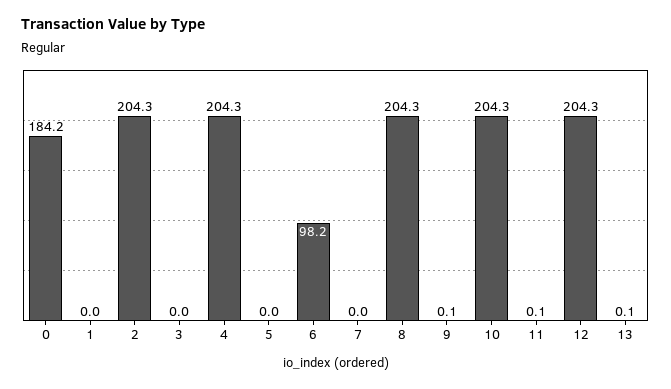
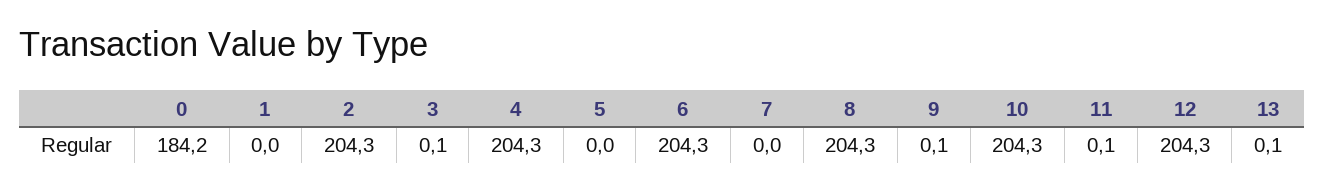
3: 0 -> 0.1
6: 98.2 -> 204.3

